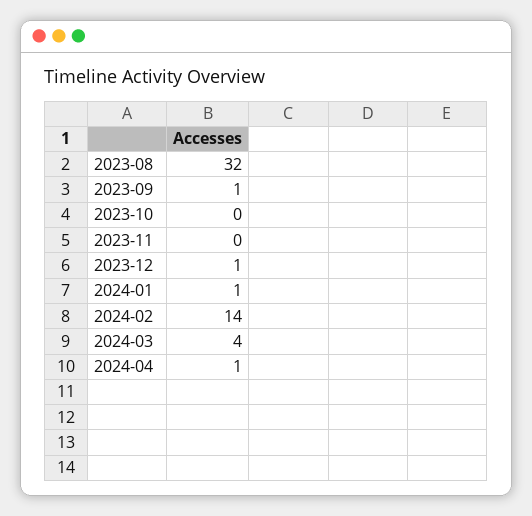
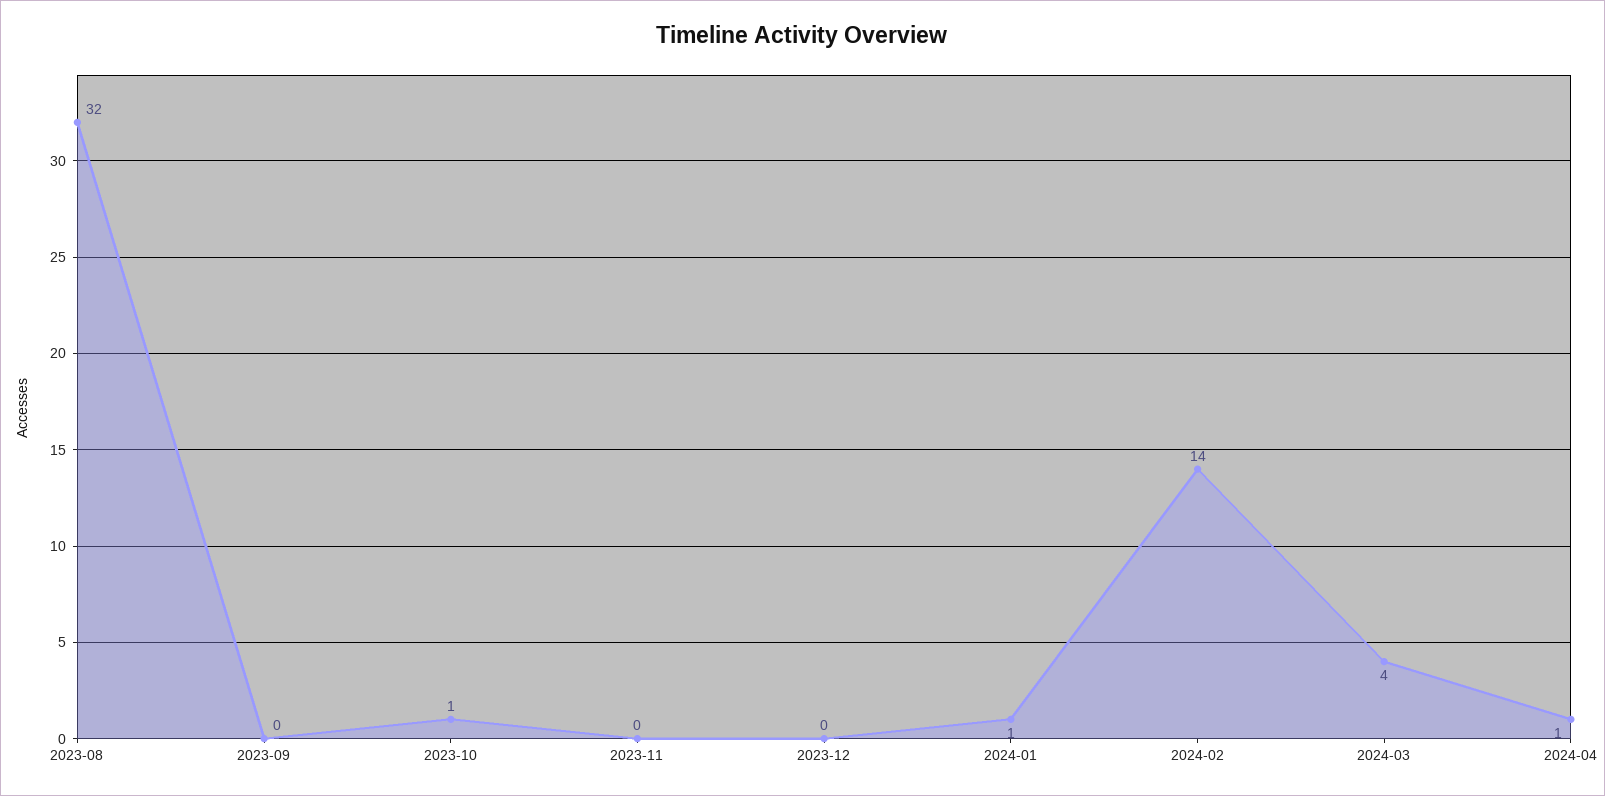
2023-09: 1 -> 0
2023-10: 0 -> 1
2023-12: 1 -> 0

